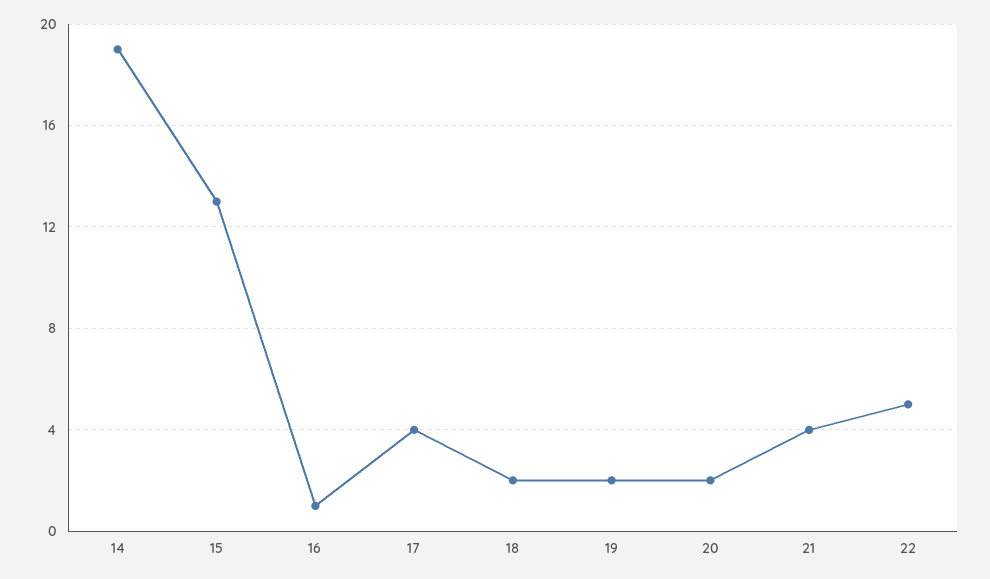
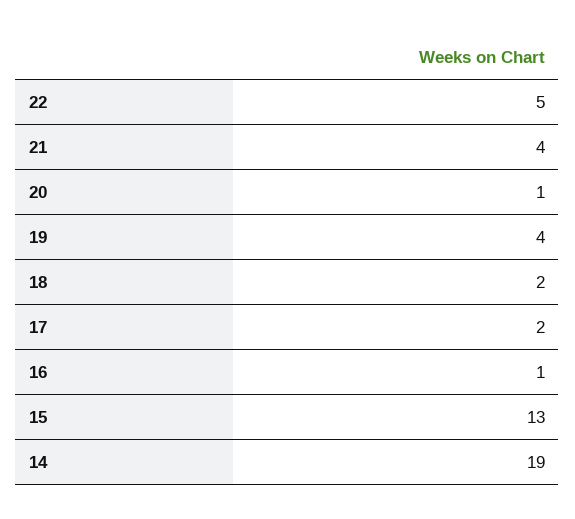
17: 4 -> 2
19: 2 -> 4
20: 2 -> 1

